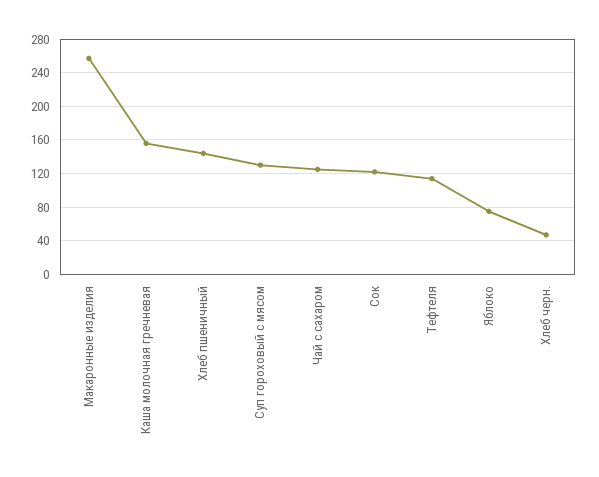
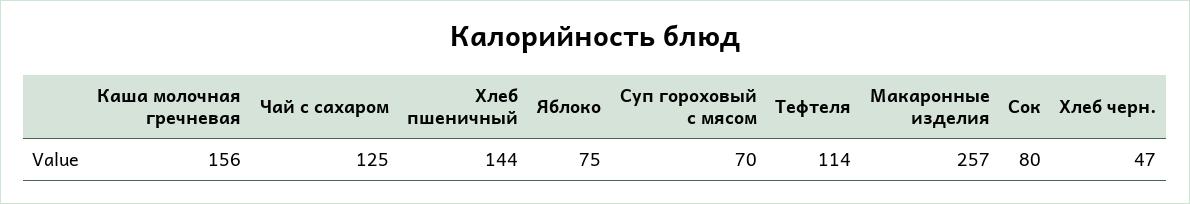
Суп гороховый с мясом: 130 -> 70
Сок: 120 -> 80

